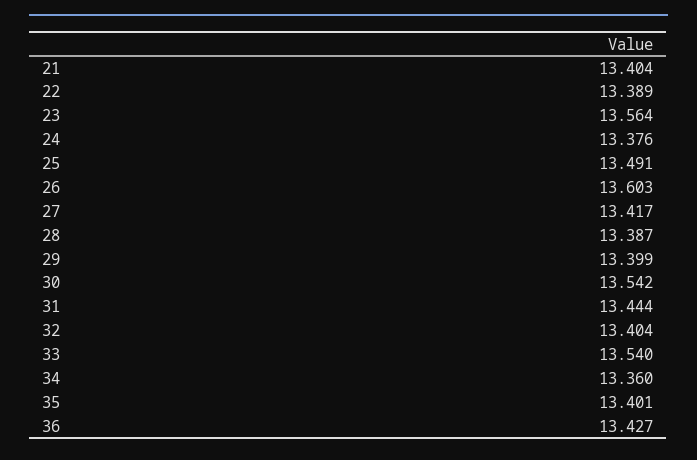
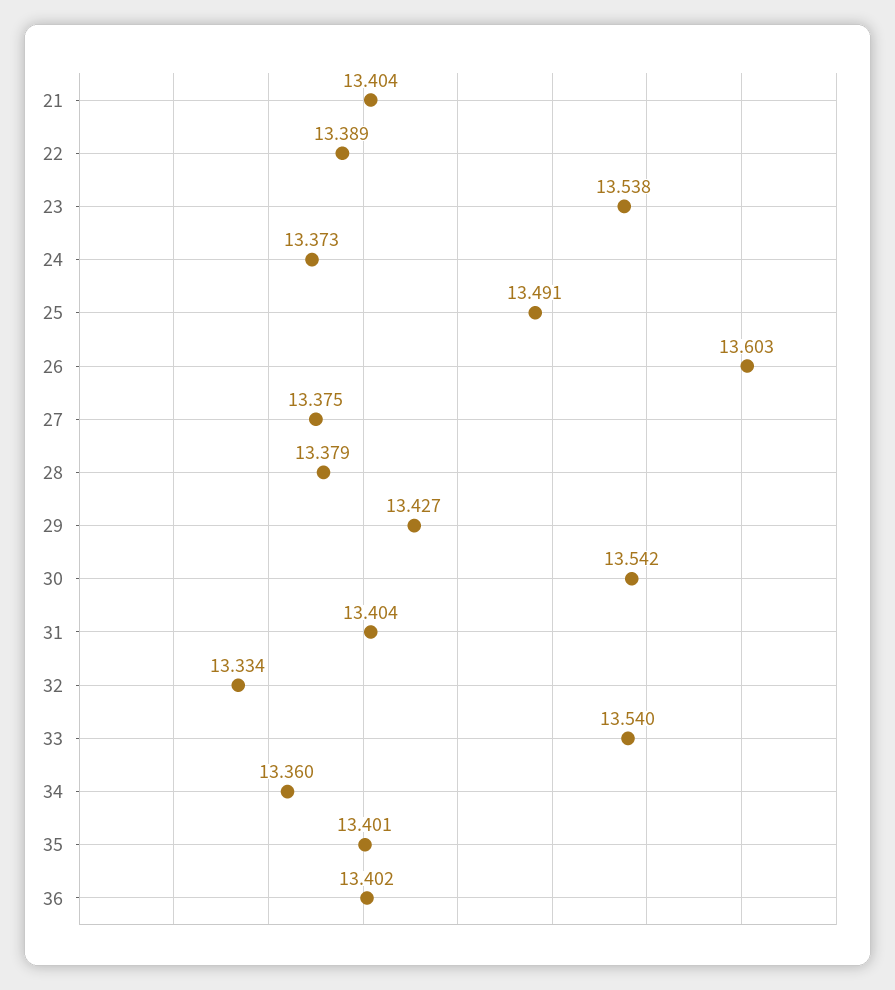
23: 13.564 -> 13.538
24: 13.376 -> 13.373
27: 13.417 -> 13.375
28: 13.387 -> 13.379
29: 13.399 -> 13.427
31: 13.444 -> 13.404
32: 13.404 -> 13.334
36: 13.427 -> 13.402

